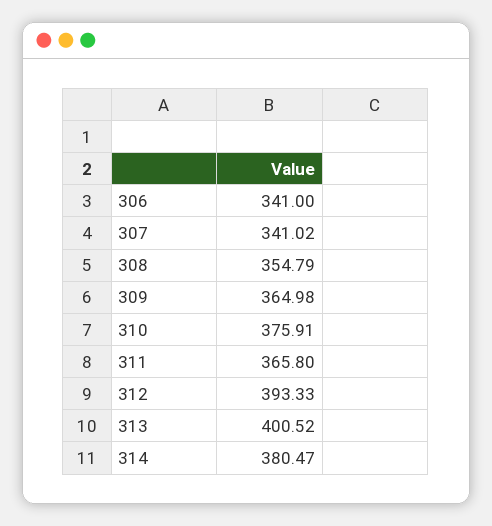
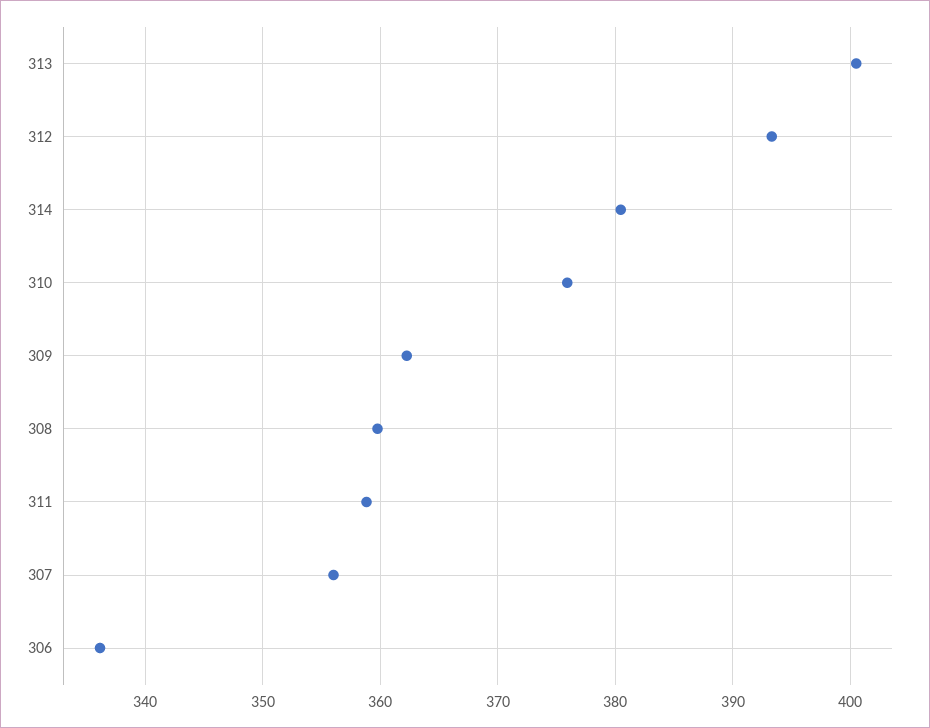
306: 341 -> 336
307: 341.02 -> 356
308: 354.79 -> 360
309: 364.98 -> 362
311: 365.8 -> 359

